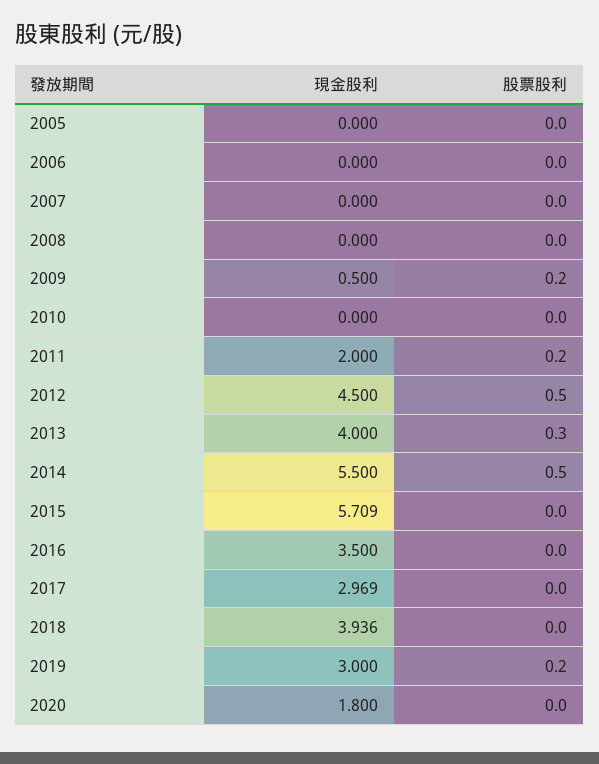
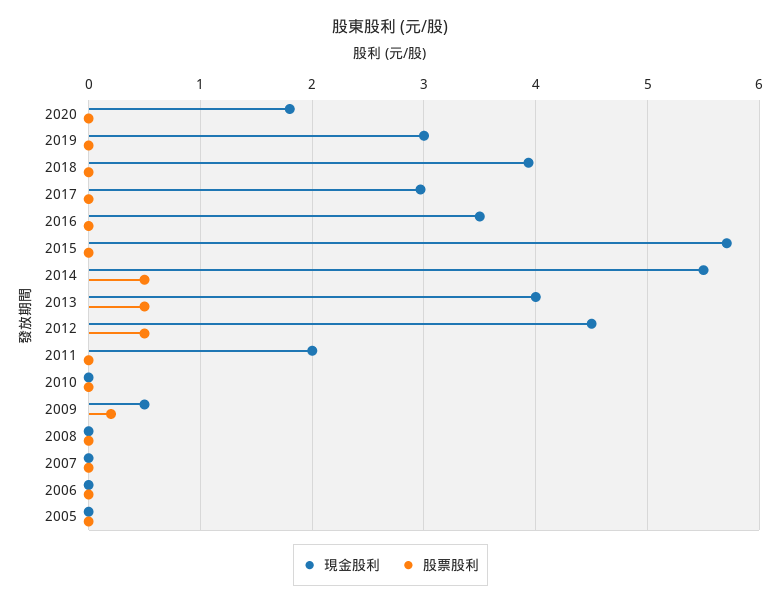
股票股利, 2011: 0.2 -> 0
股票股利, 2013: 0.3 -> 0.5
股票股利, 2019: 0.2 -> 0

